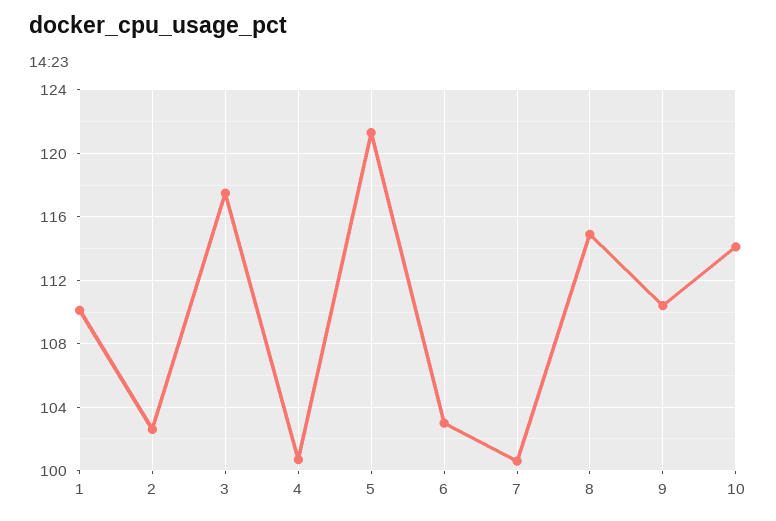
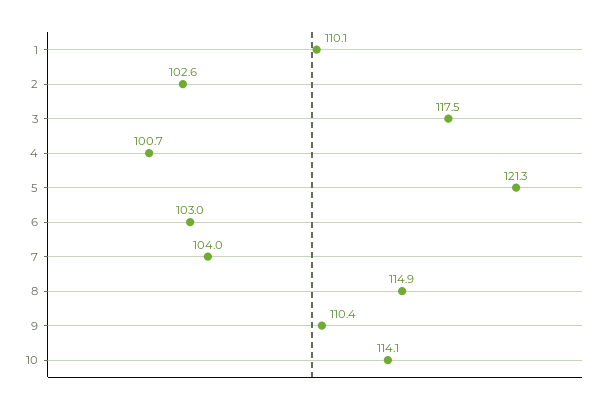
7: 100.5 -> 104

